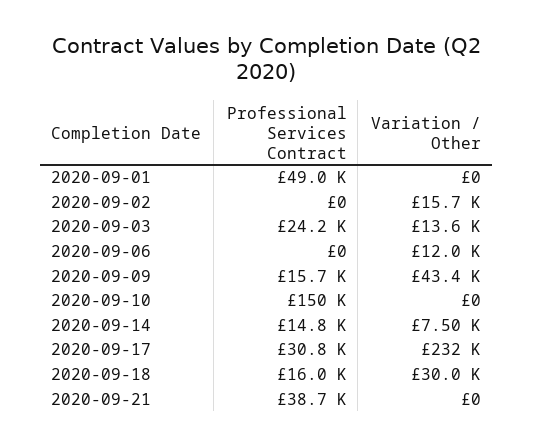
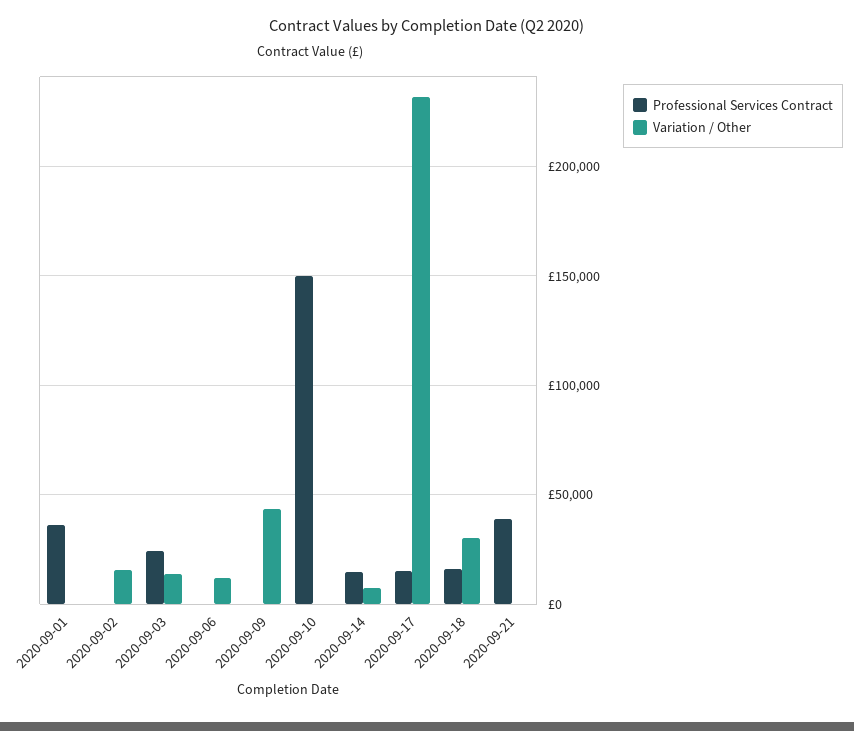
Professional Services Contract, 2020-09-01: 49000 -> 35000
Professional Services Contract, 2020-09-09: 15700 -> 0
Professional Services Contract, 2020-09-17: 30800 -> 15000

